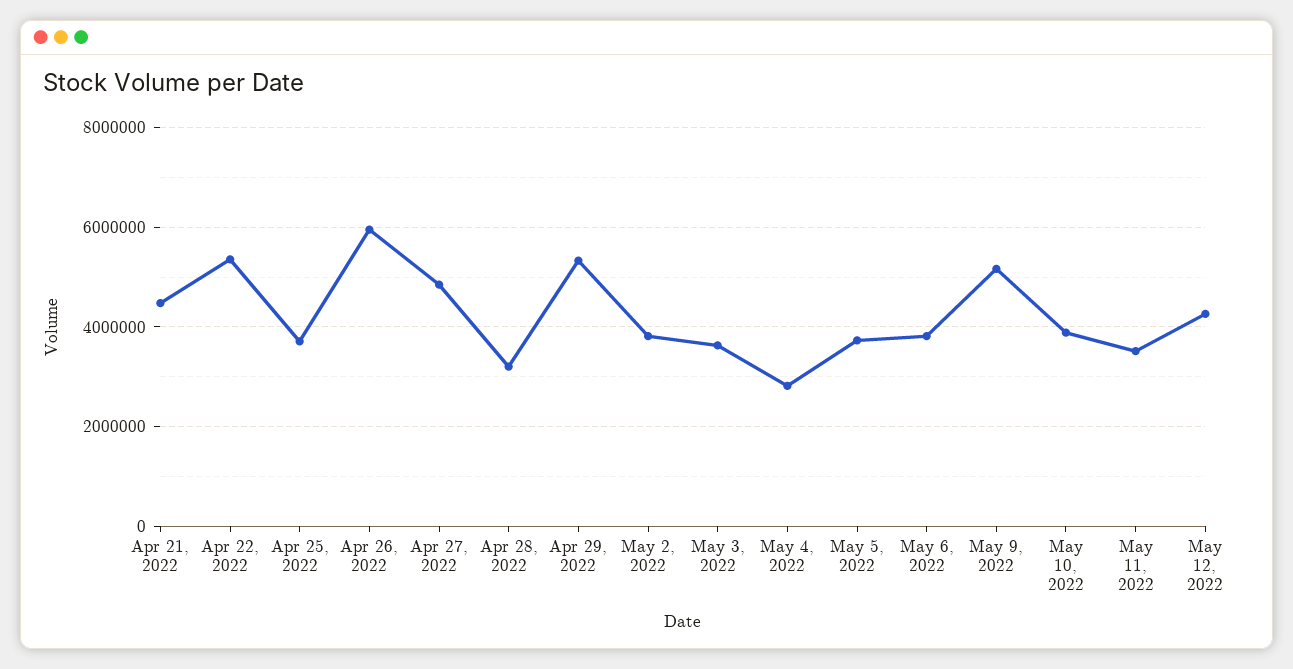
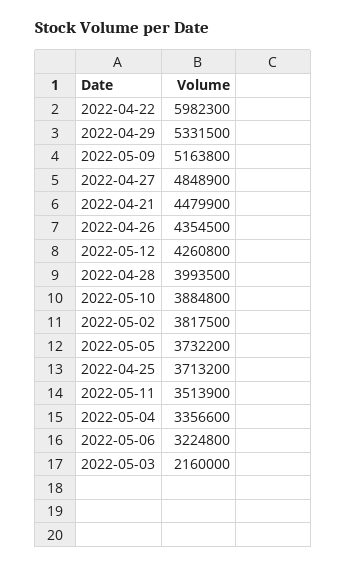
Apr 22, 2022: 5400000 -> 5982300
Apr 26, 2022: 6000000 -> 4354500
Apr 28, 2022: 3200000 -> 3993500
May 3, 2022: 3600000 -> 2160000
May 4, 2022: 2800000 -> 3356600
May 6, 2022: 3800000 -> 3224800

